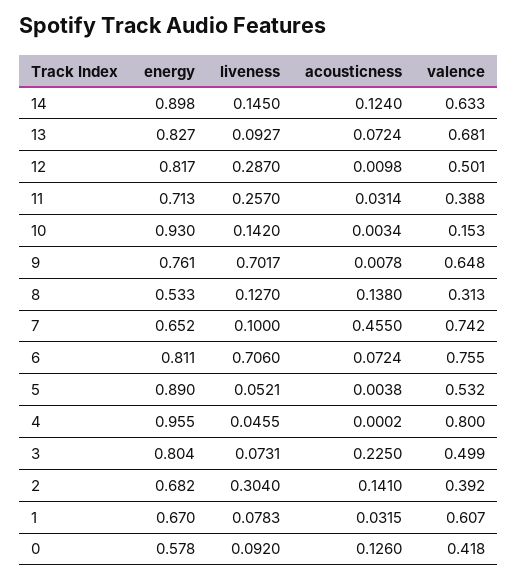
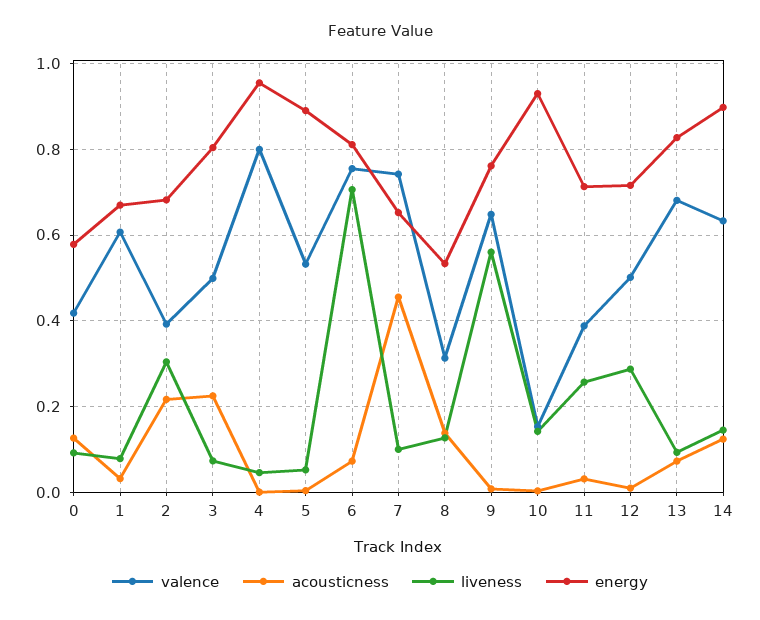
energy, 12: 0.817 -> 0.72
liveness, 9: 0.7017 -> 0.56
acousticness, 2: 0.141 -> 0.22

